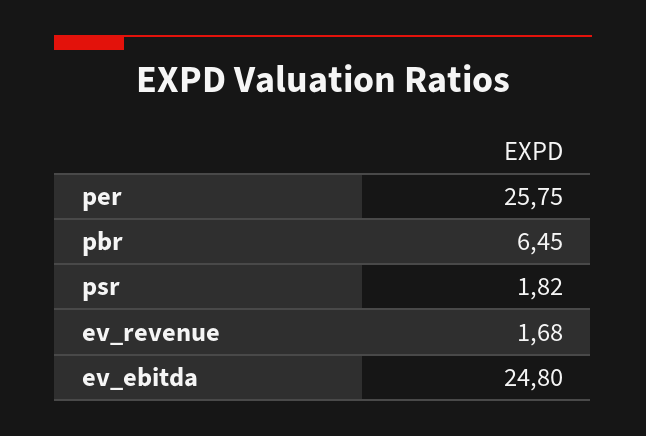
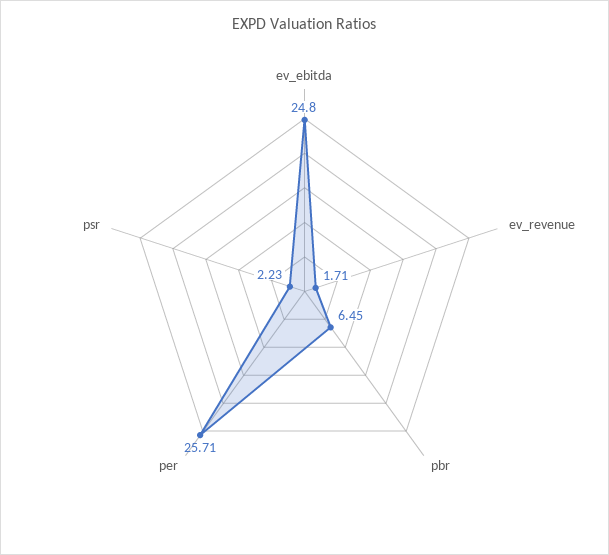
per: 25.75 -> 25.71
psr: 1.82 -> 2.23
ev_revenue: 1.68 -> 1.71

